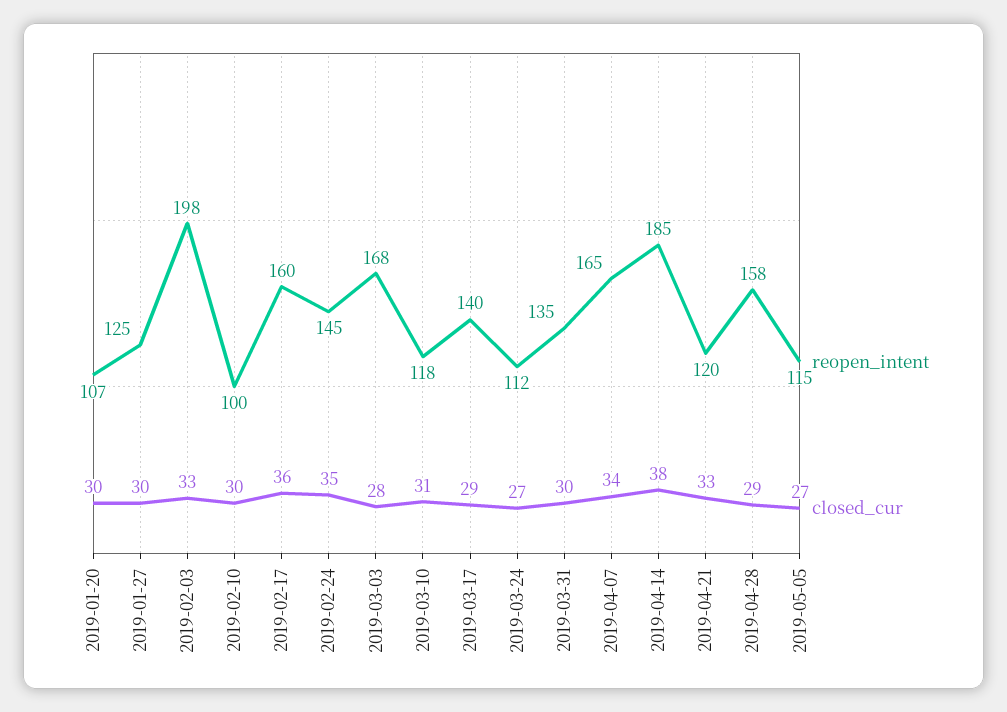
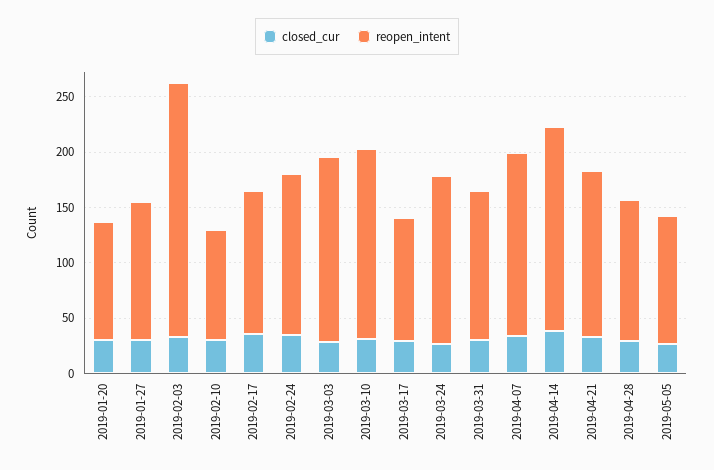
reopen_intent, 2019-02-03: 198 -> 230
reopen_intent, 2019-02-17: 160 -> 130
reopen_intent, 2019-03-10: 118 -> 170
reopen_intent, 2019-03-17: 140 -> 110
reopen_intent, 2019-03-24: 112 -> 150
reopen_intent, 2019-04-21: 120 -> 150
reopen_intent, 2019-04-28: 158 -> 130

